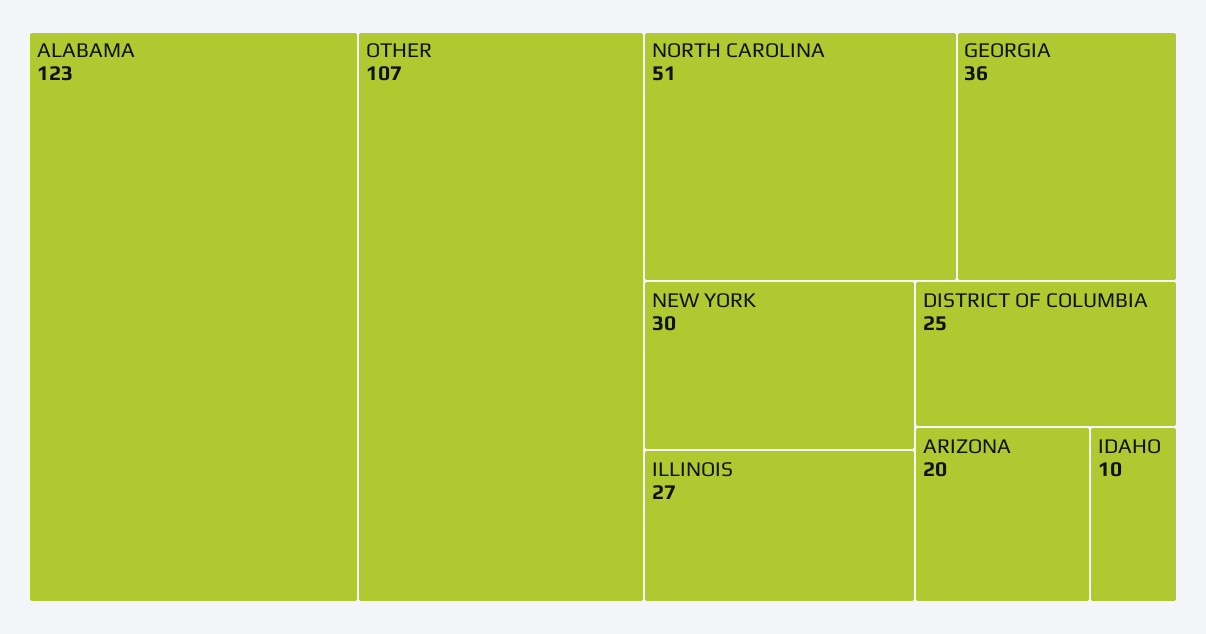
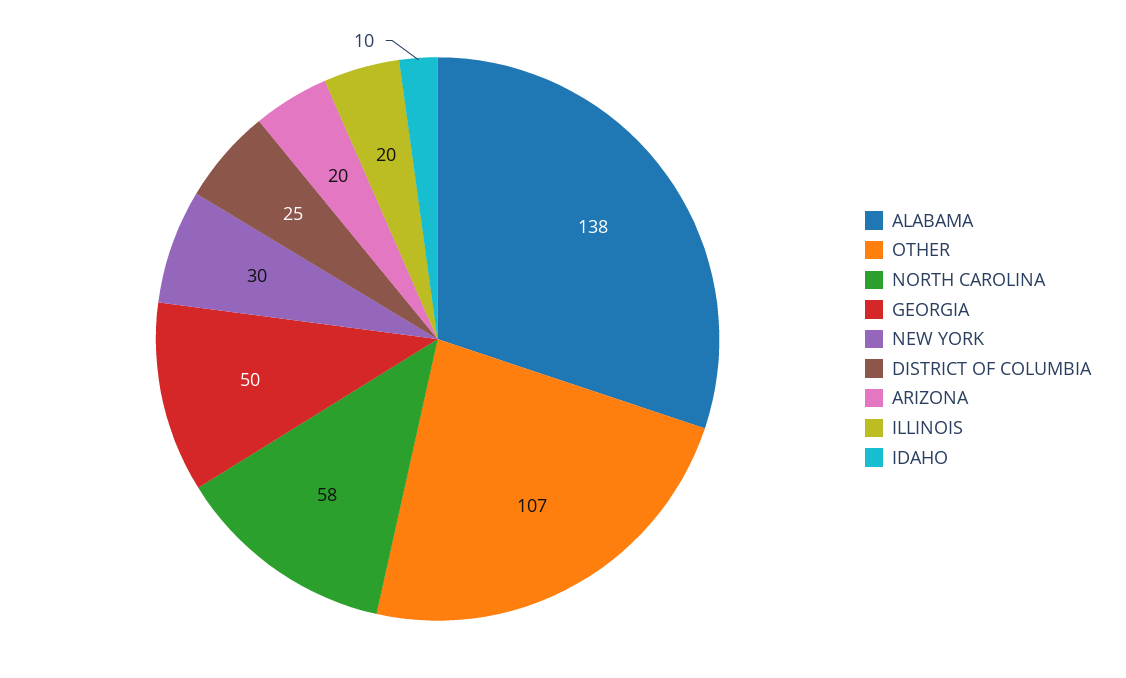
ALABAMA: 123 -> 138
NORTH CAROLINA: 51 -> 58
GEORGIA: 36 -> 50
ILLINOIS: 27 -> 20

